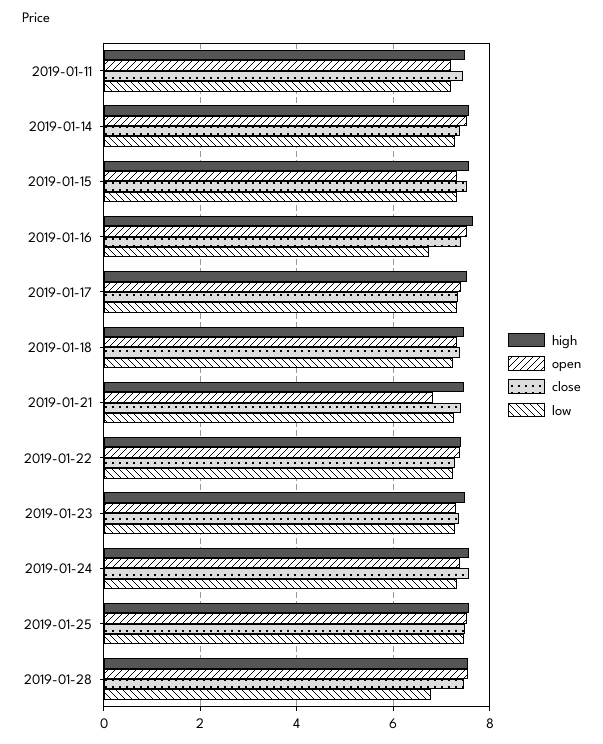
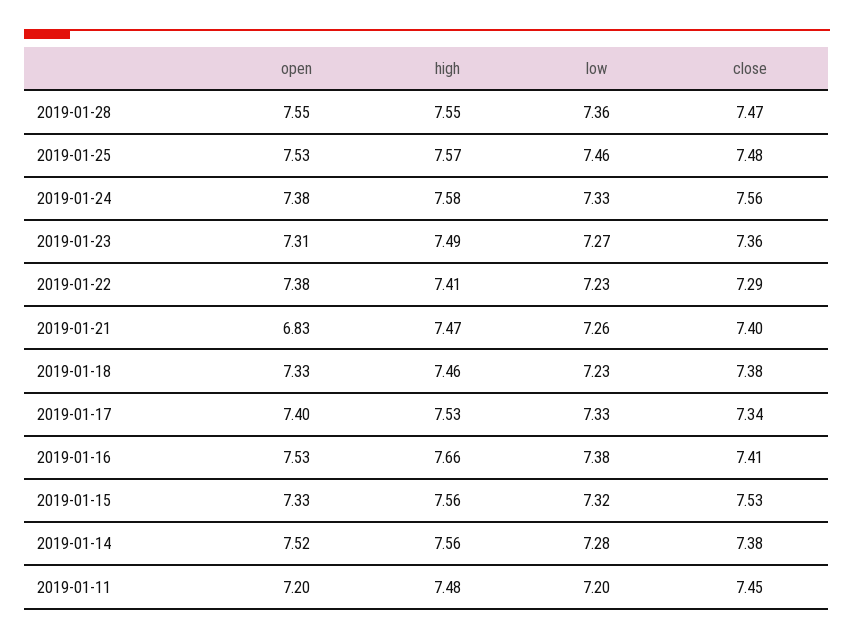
low, 2019-01-16: 6.8 -> 7.38
low, 2019-01-28: 6.8 -> 7.36

